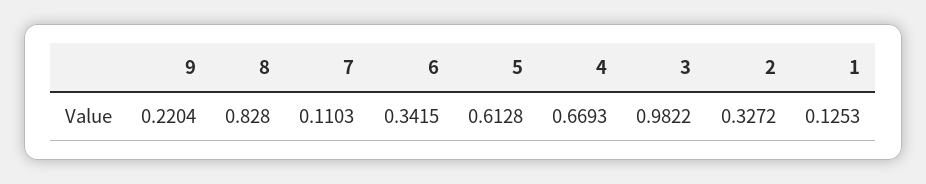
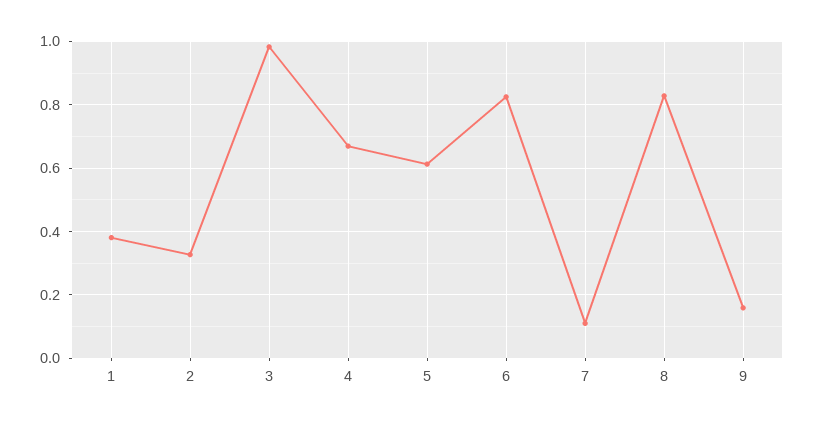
9: 0.2204 -> 0.16
6: 0.3415 -> 0.82
1: 0.1253 -> 0.38

